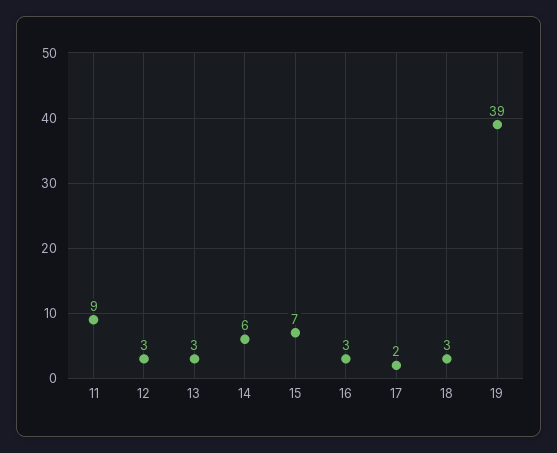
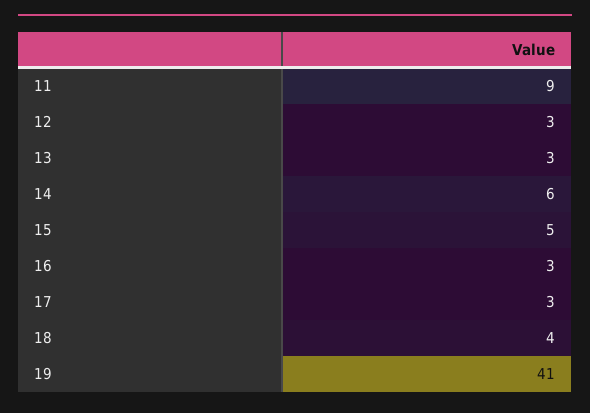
15: 7 -> 5
17: 2 -> 3
18: 3 -> 4
19: 39 -> 41

